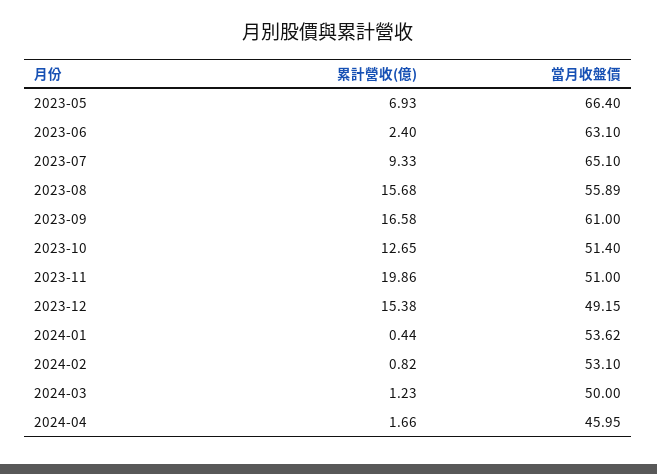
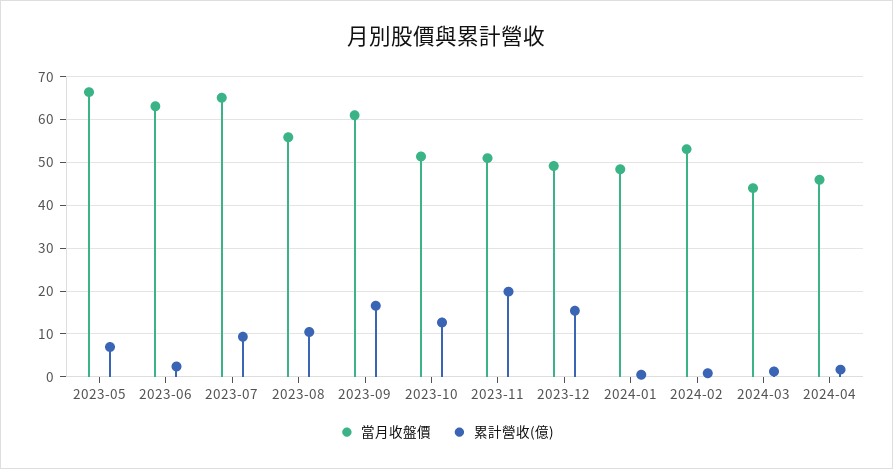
累計營收(億), 2023-08: 15.68 -> 10
當月收盤價, 2024-01: 53.62 -> 48
當月收盤價, 2024-03: 50 -> 44

